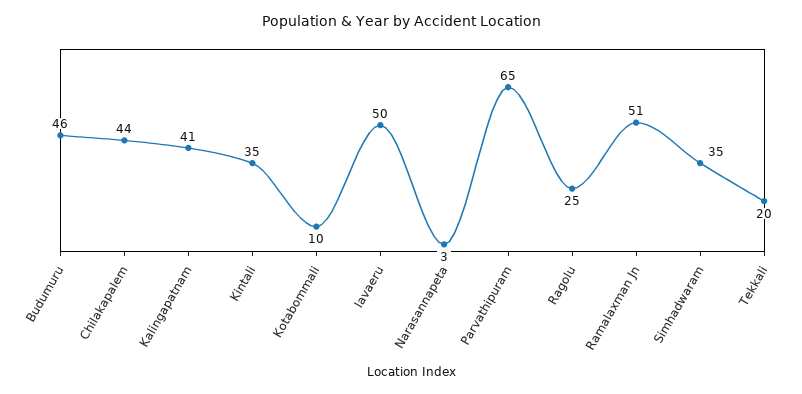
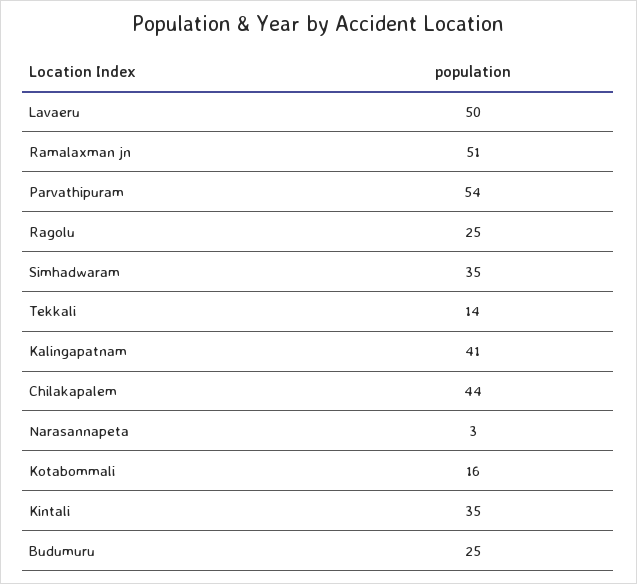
Budumuru: 46 -> 25
Kotabommali: 10 -> 16
Parvathipuram: 65 -> 54
Tekkali: 20 -> 14

